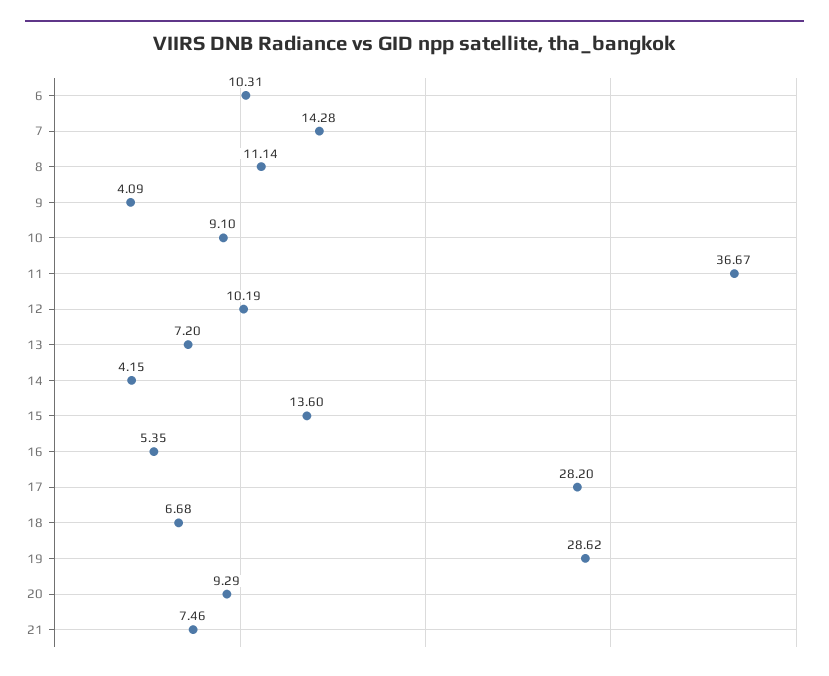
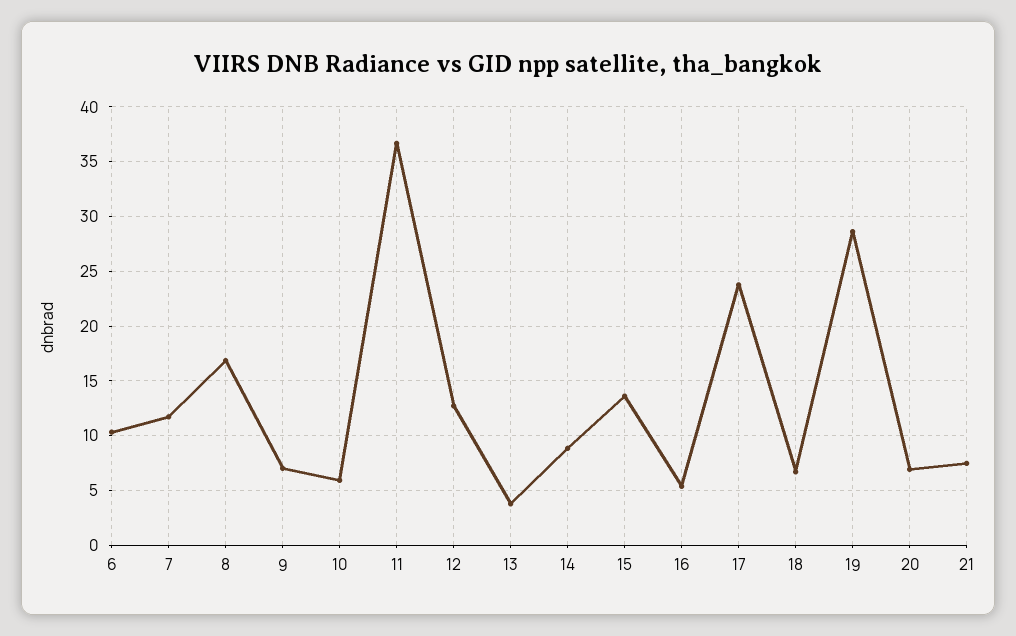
7: 14.28 -> 12
8: 11.14 -> 17
9: 4.09 -> 7
10: 9.1 -> 6
12: 10.19 -> 13
13: 7.2 -> 4
14: 4.15 -> 9
17: 28.2 -> 24
20: 9.29 -> 7

